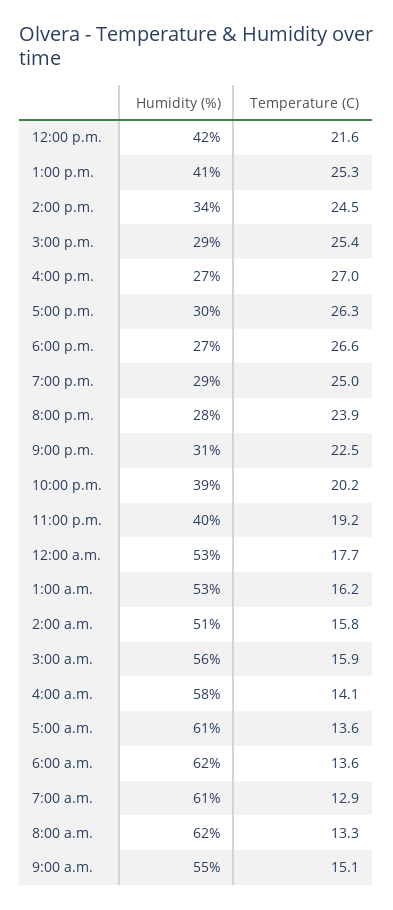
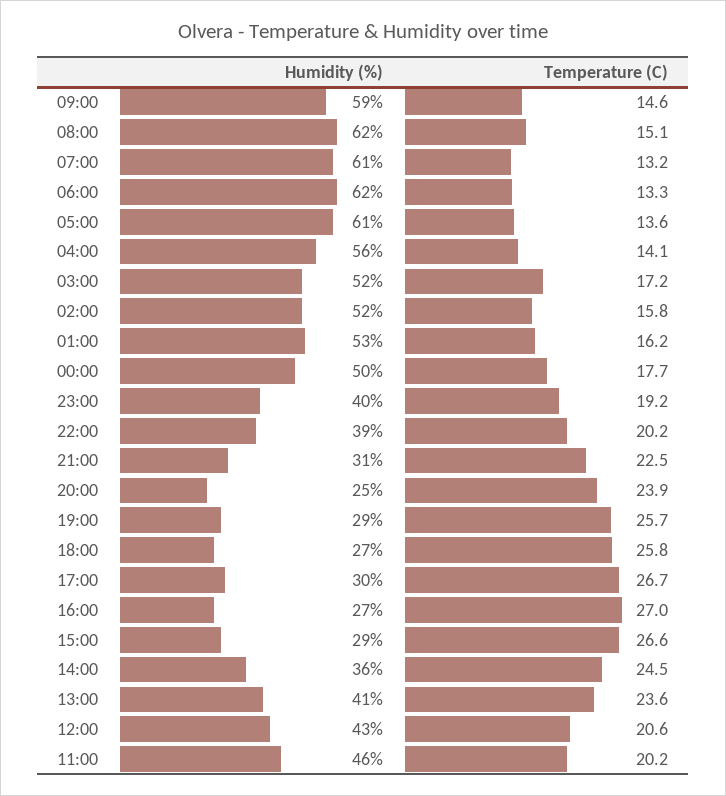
Humidity (%), 12:00 p.m.: 42 -> 43
Temperature (C), 12:00 p.m.: 21.6 -> 20.6
Temperature (C), 1:00 p.m.: 25.3 -> 23.6
Humidity (%), 2:00 p.m.: 34 -> 36
Temperature (C), 3:00 p.m.: 25.4 -> 26.6
Temperature (C), 5:00 p.m.: 26.3 -> 26.7
Temperature (C), 6:00 p.m.: 26.6 -> 25.8
Temperature (C), 7:00 p.m.: 25 -> 25.7
Humidity (%), 8:00 p.m.: 28 -> 25
Humidity (%), 12:00 a.m.: 53 -> 50
Humidity (%), 2:00 a.m.: 51 -> 52
Humidity (%), 3:00 a.m.: 56 -> 52
Temperature (C), 3:00 a.m.: 15.9 -> 17.2
Humidity (%), 4:00 a.m.: 58 -> 56
Temperature (C), 6:00 a.m.: 13.6 -> 13.3
Temperature (C), 7:00 a.m.: 12.9 -> 13.2
Temperature (C), 8:00 a.m.: 13.3 -> 15.1
Humidity (%), 9:00 a.m.: 55 -> 59
Temperature (C), 9:00 a.m.: 15.1 -> 14.6
Humidity (%), 11:00: none -> 46
Temperature (C), 11:00: none -> 20.2

